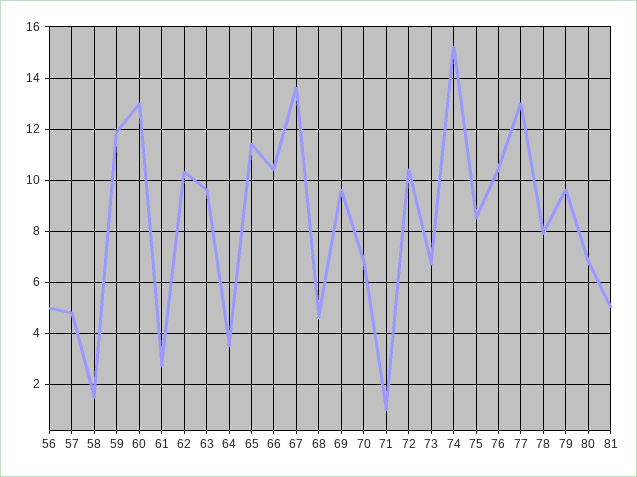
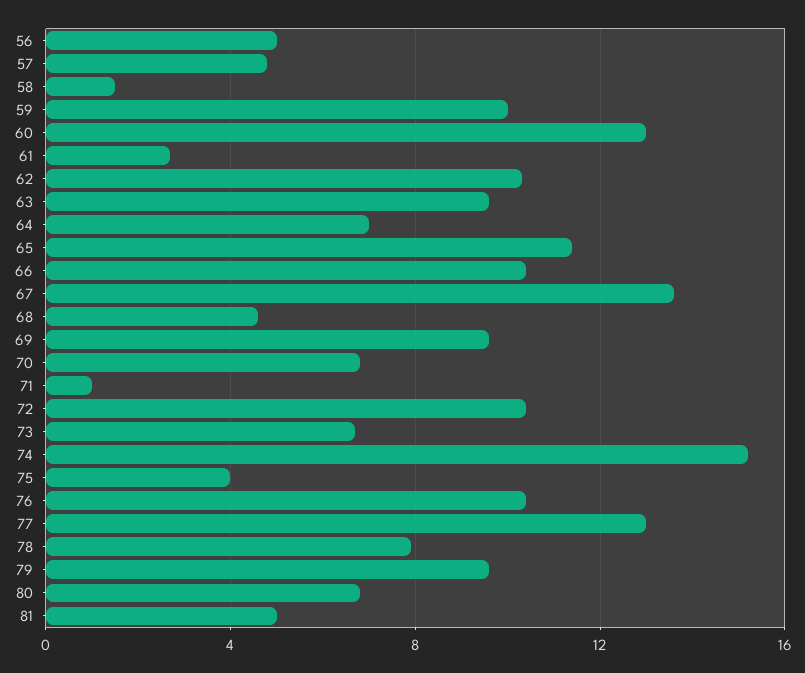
59: 12 -> 10
64: 3.5 -> 7
75: 8.5 -> 4

